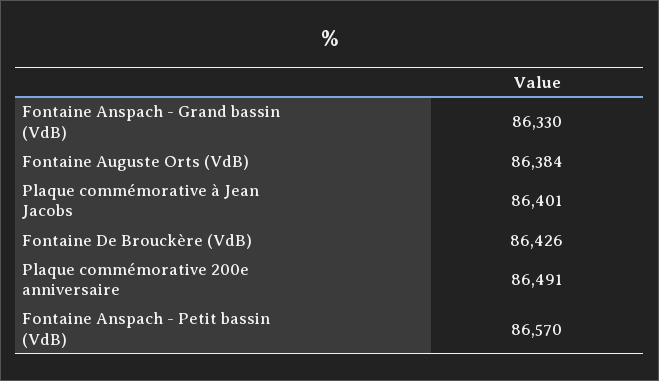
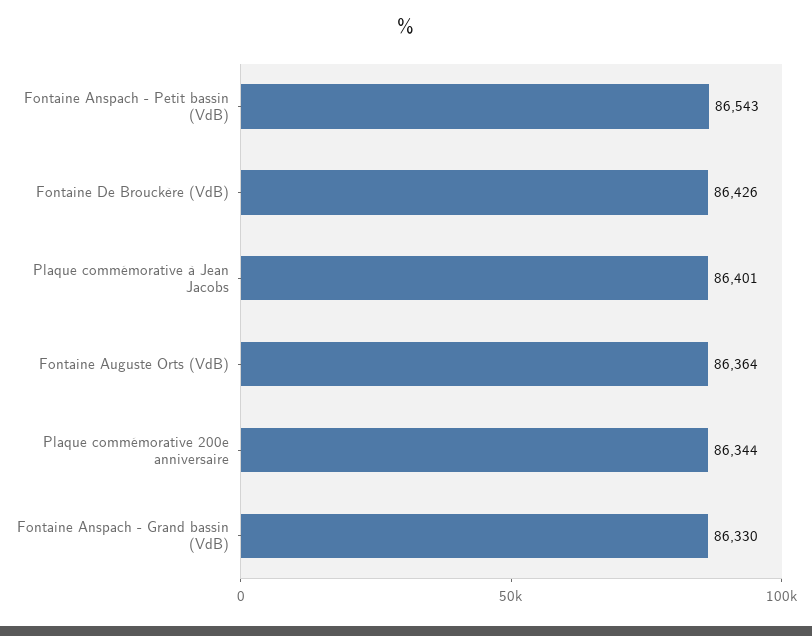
Fontaine Auguste Orts (VdB): 86384 -> 86364
Plaque commémorative 200e anniversaire: 86491 -> 86344
Fontaine Anspach - Petit bassin (VdB): 86570 -> 86543

